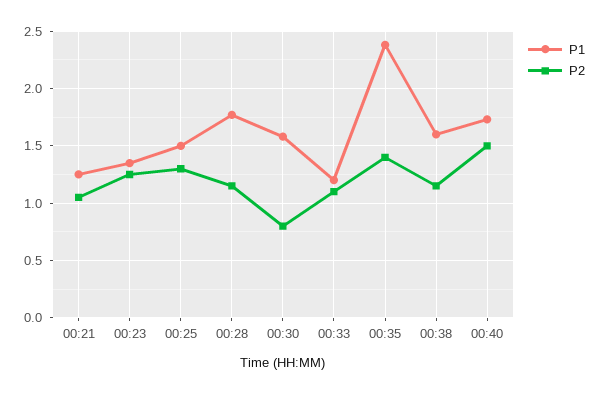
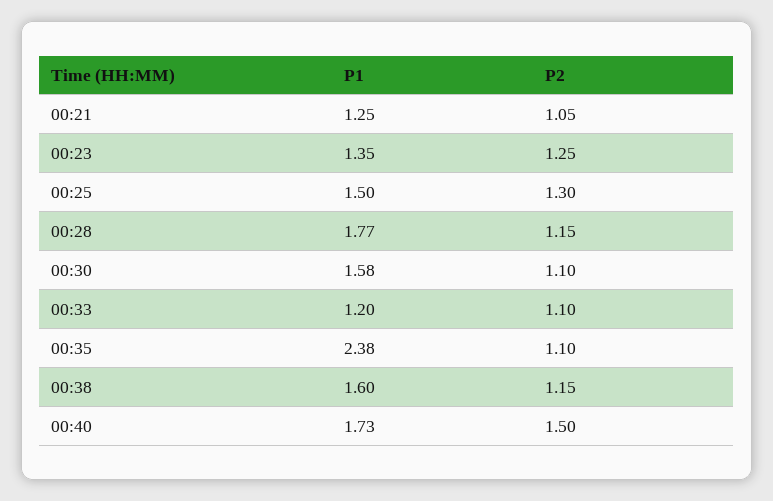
P2, 00:30: 0.8 -> 1.1
P2, 00:35: 1.4 -> 1.1

